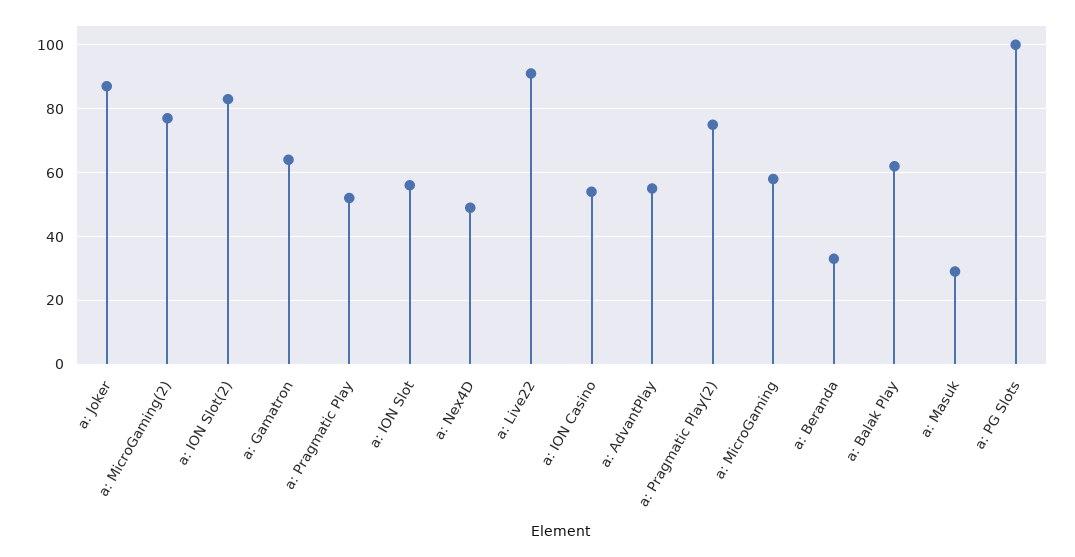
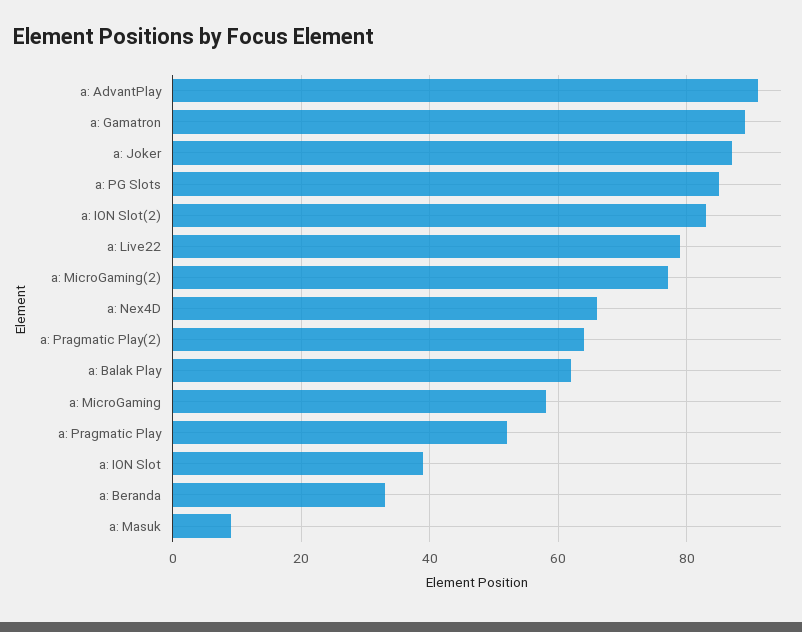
a: Gamatron: 65 -> 90
a: ION Slot: 55 -> 40
a: Nex4D: 50 -> 65
a: Live22: 90 -> 80
a: ION Casino: 55 -> none
a: AdvantPlay: 55 -> 90
a: Pragmatic Play(2): 75 -> 65
a: Masuk: 30 -> 10
a: PG Slots: 100 -> 85

